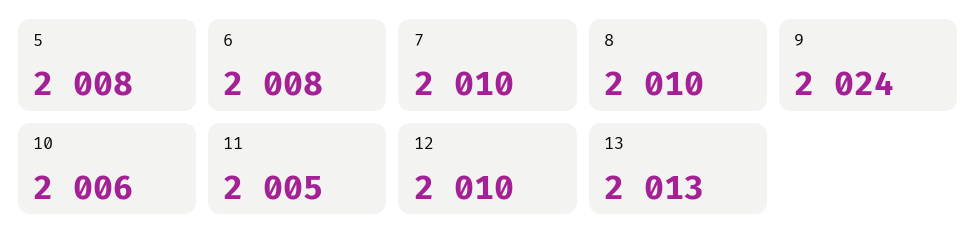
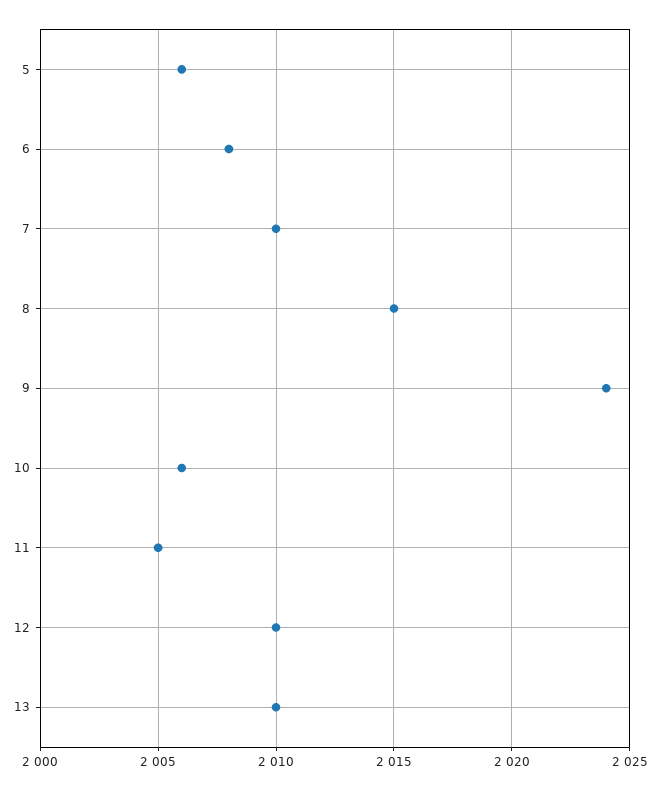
5: 2008 -> 2006
8: 2010 -> 2015
13: 2013 -> 2010

